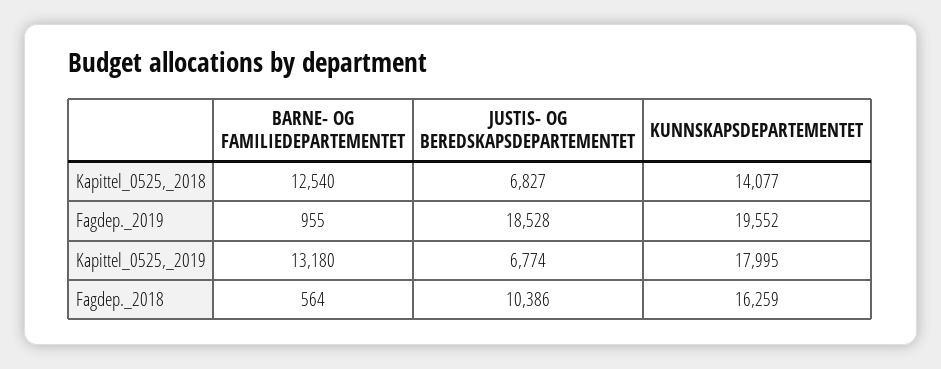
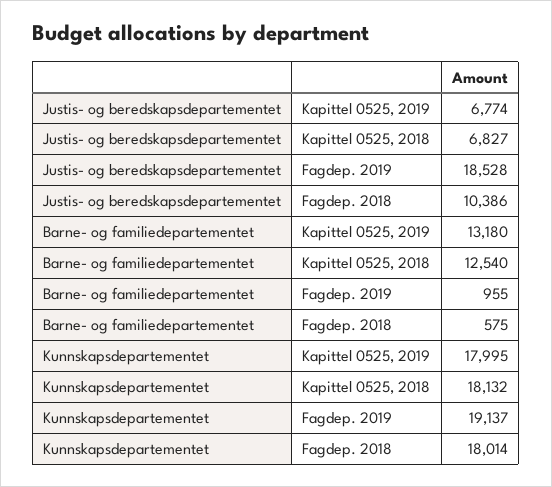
KUNNSKAPSDEPARTEMENTET, Kapittel_0525,_2018: 14077 -> 18132
KUNNSKAPSDEPARTEMENTET, Fagdep._2019: 19552 -> 19137
BARNE- OG FAMILIEDEPARTEMENTET, Fagdep._2018: 564 -> 575
KUNNSKAPSDEPARTEMENTET, Fagdep._2018: 16259 -> 18014

